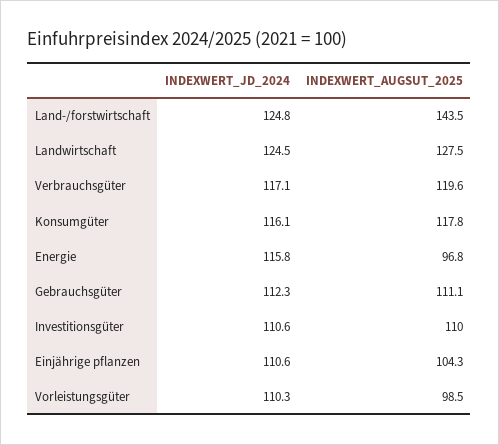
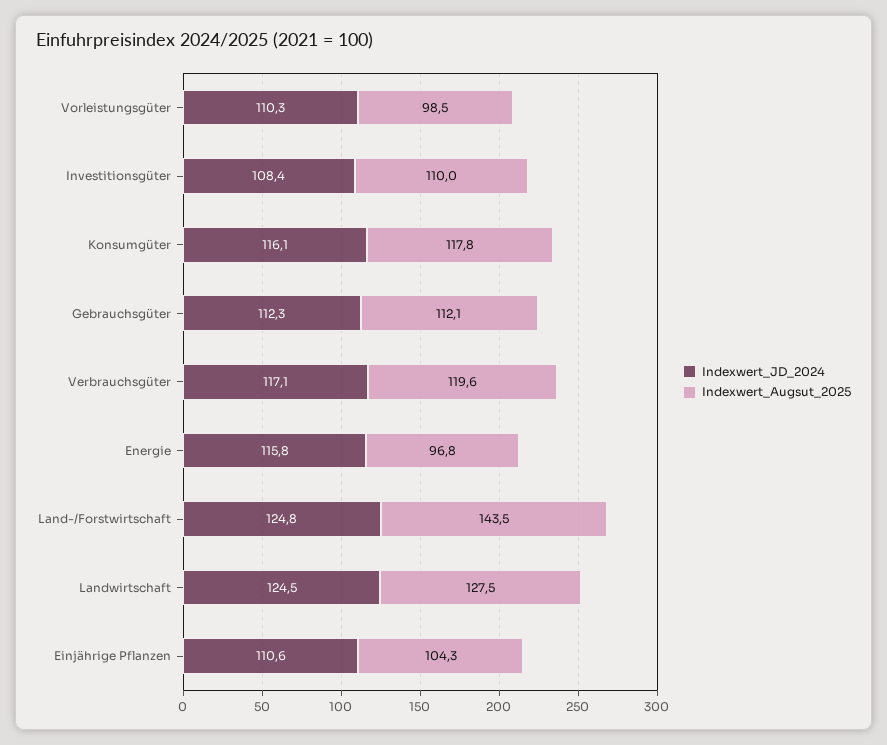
INDEXWERT_AUGSUT_2025, Gebrauchsgüter: 111.1 -> 112.1
INDEXWERT_JD_2024, Investitionsgüter: 110.6 -> 108.4

